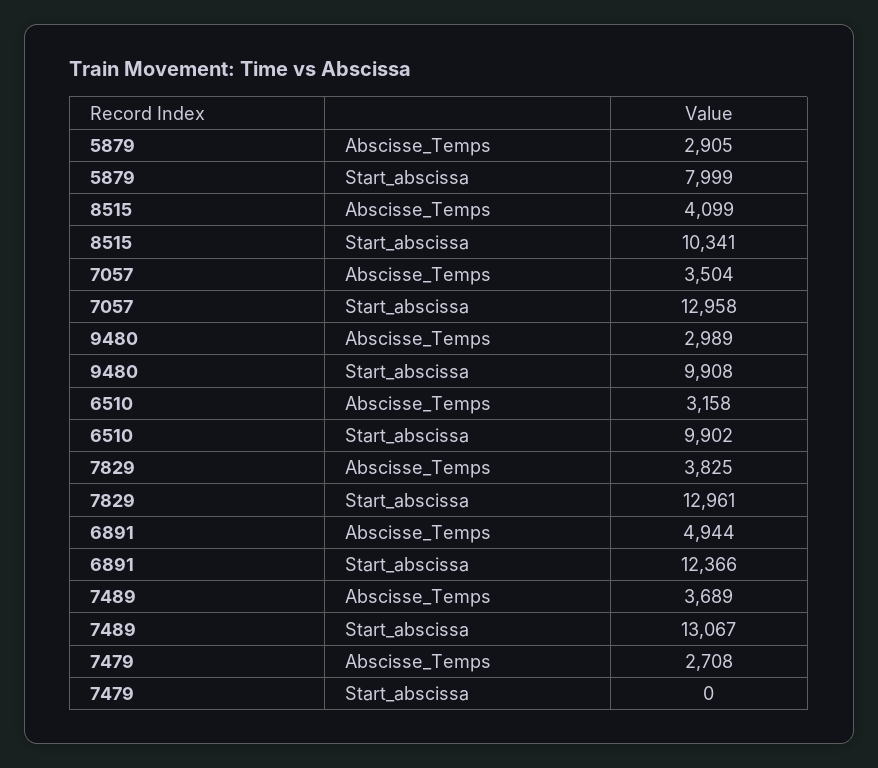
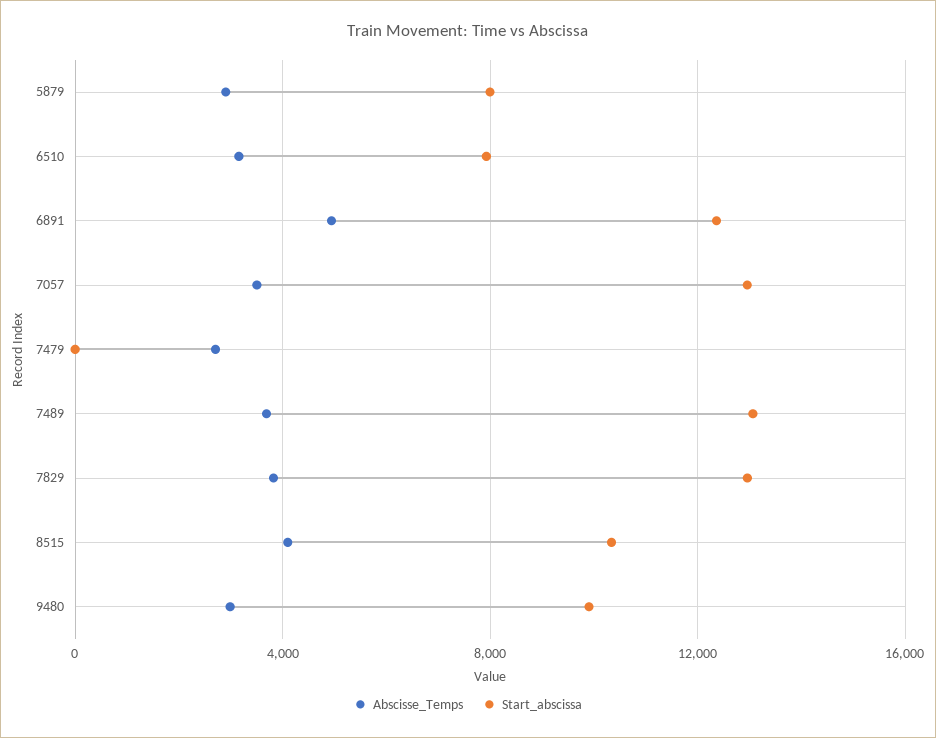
Start_abscissa, 6510: 9902 -> 8000

